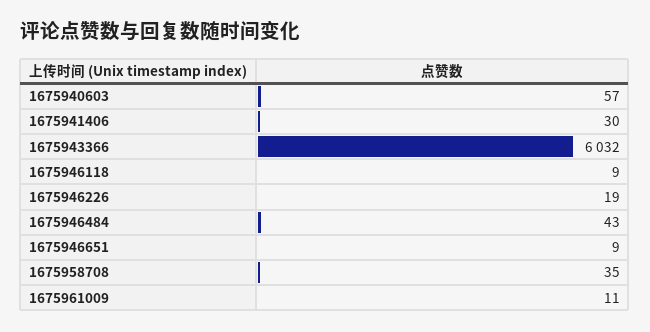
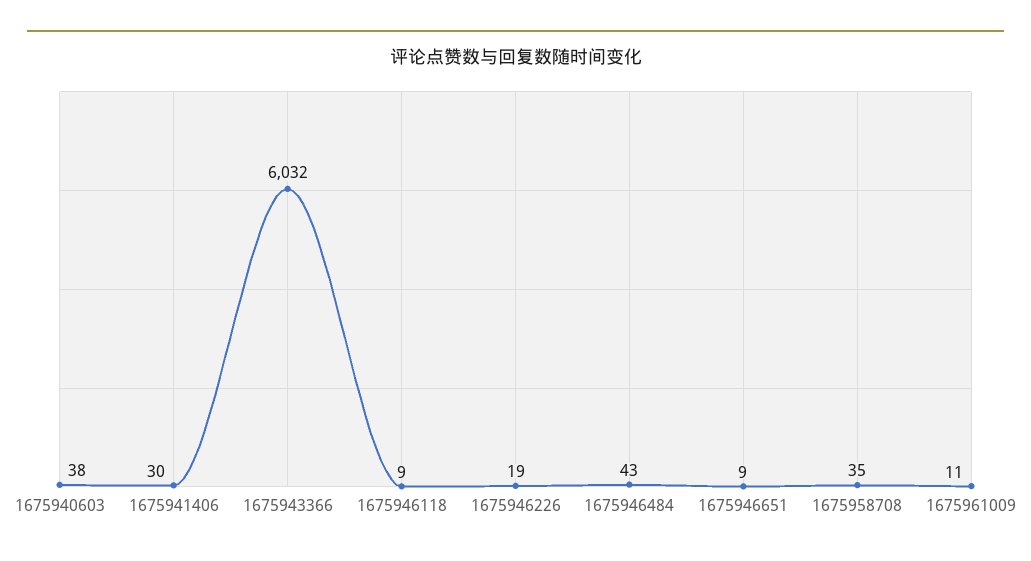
1675940603: 57 -> 38

